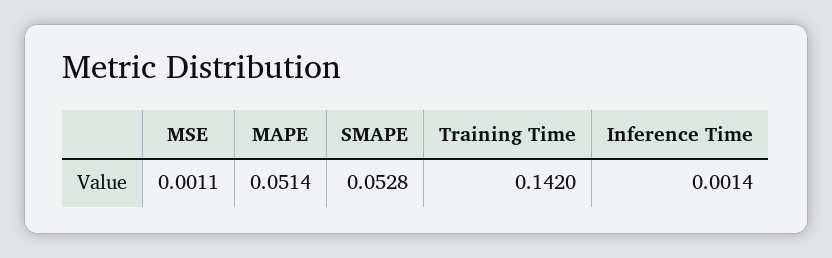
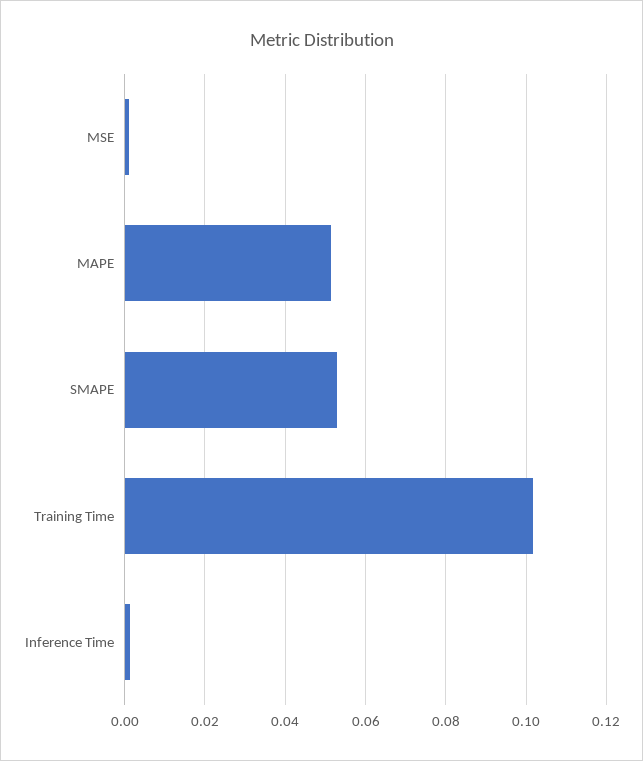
Training Time: 0.142 -> 0.102

